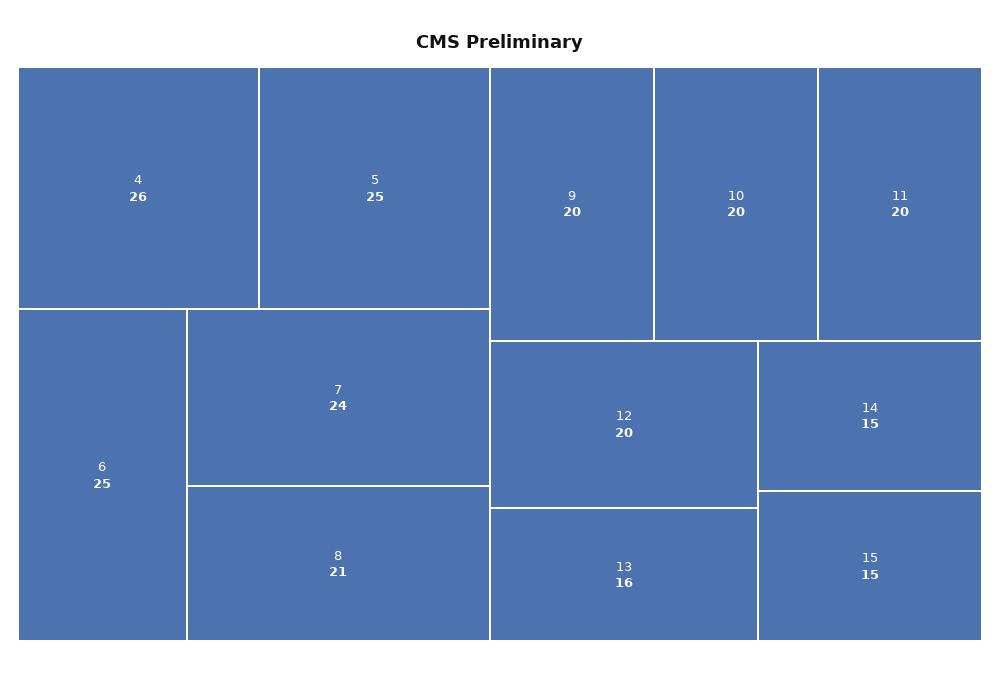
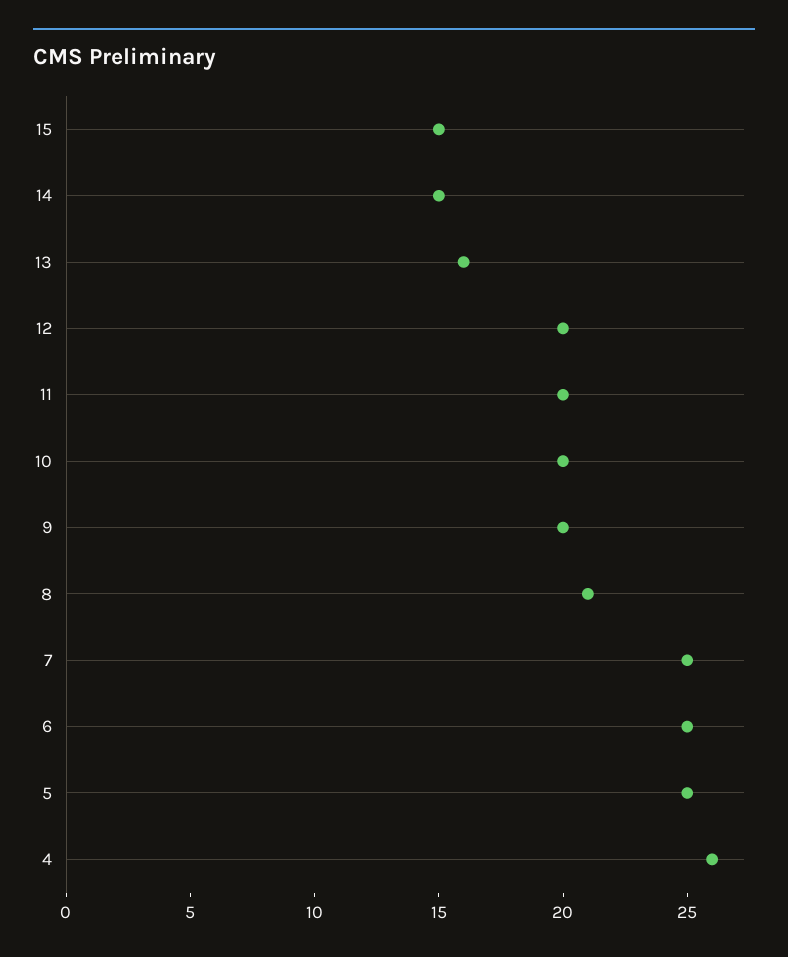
7: 24 -> 25

